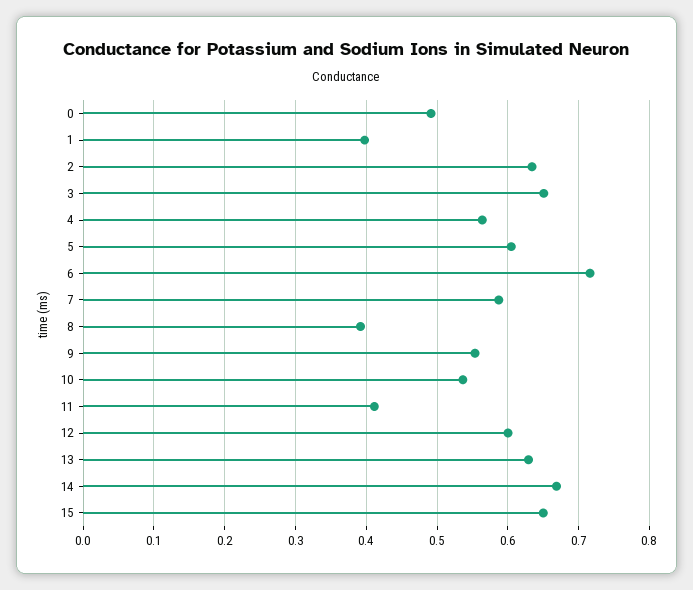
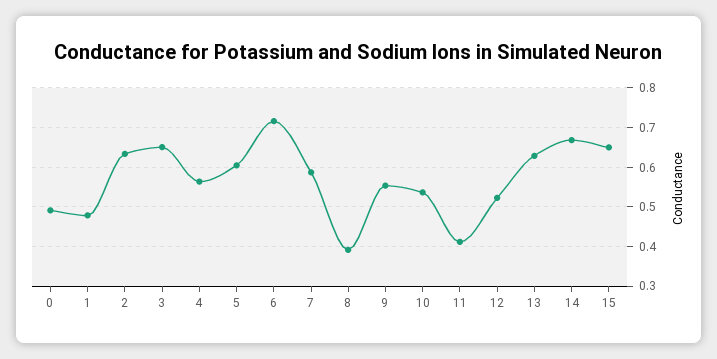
1: 0.4 -> 0.48
12: 0.6 -> 0.52

